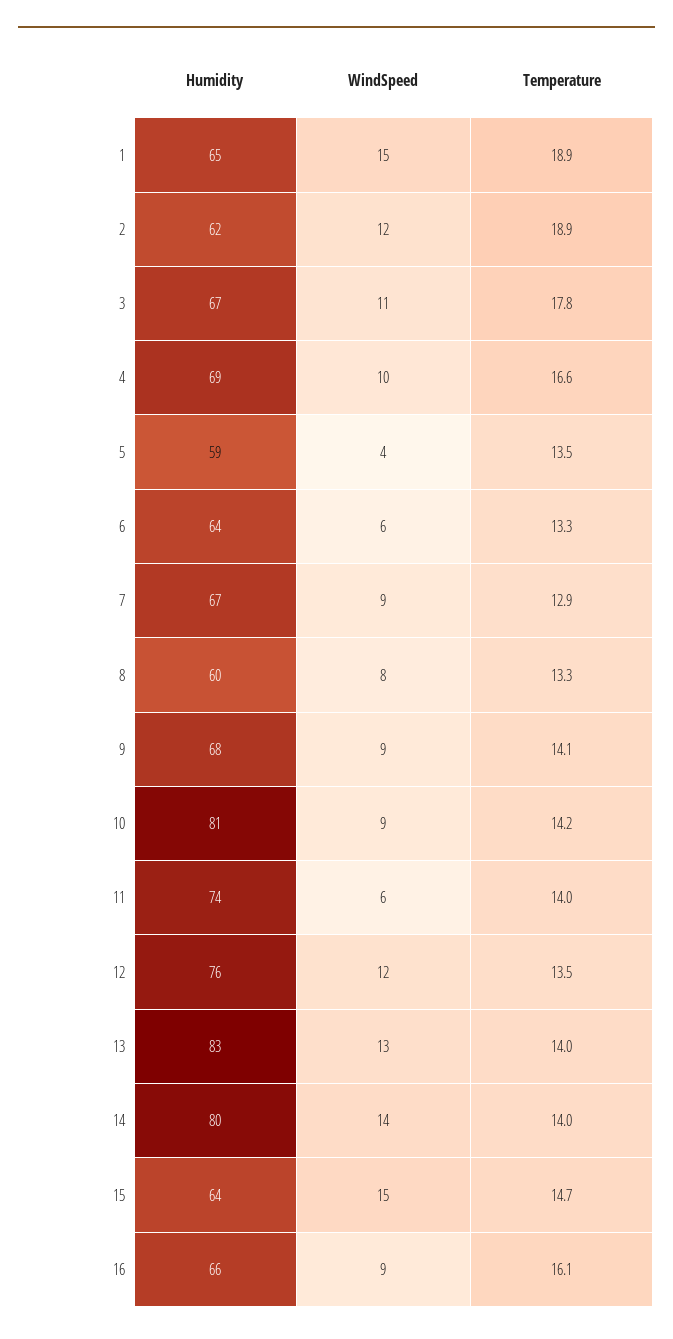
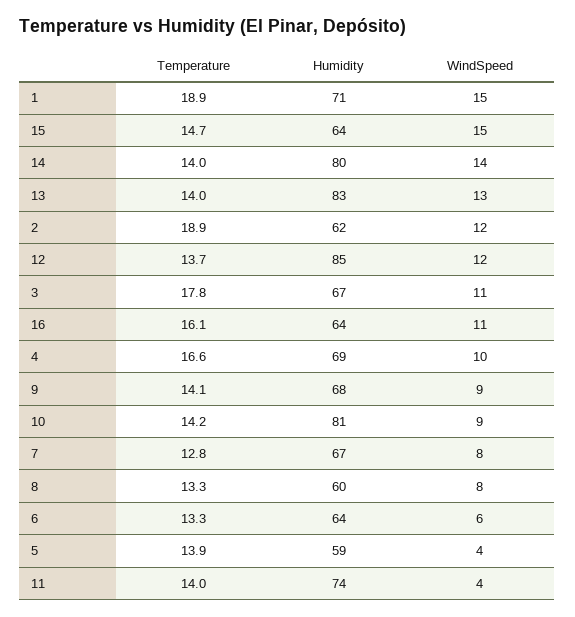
Humidity, 1: 65 -> 71
Temperature, 5: 13.5 -> 13.9
WindSpeed, 7: 9 -> 8
Temperature, 7: 12.9 -> 12.8
WindSpeed, 11: 6 -> 4
Humidity, 12: 76 -> 85
Temperature, 12: 13.5 -> 13.7
Humidity, 16: 66 -> 64
WindSpeed, 16: 9 -> 11

